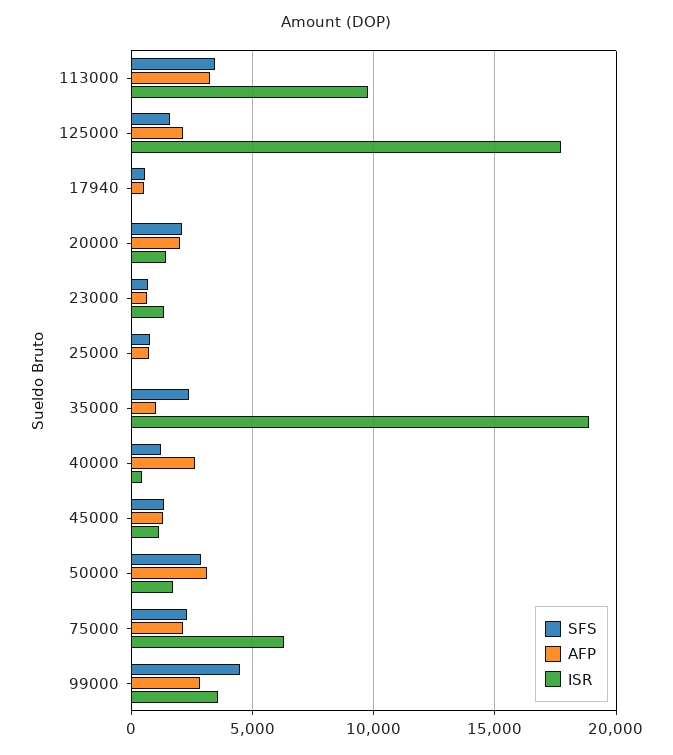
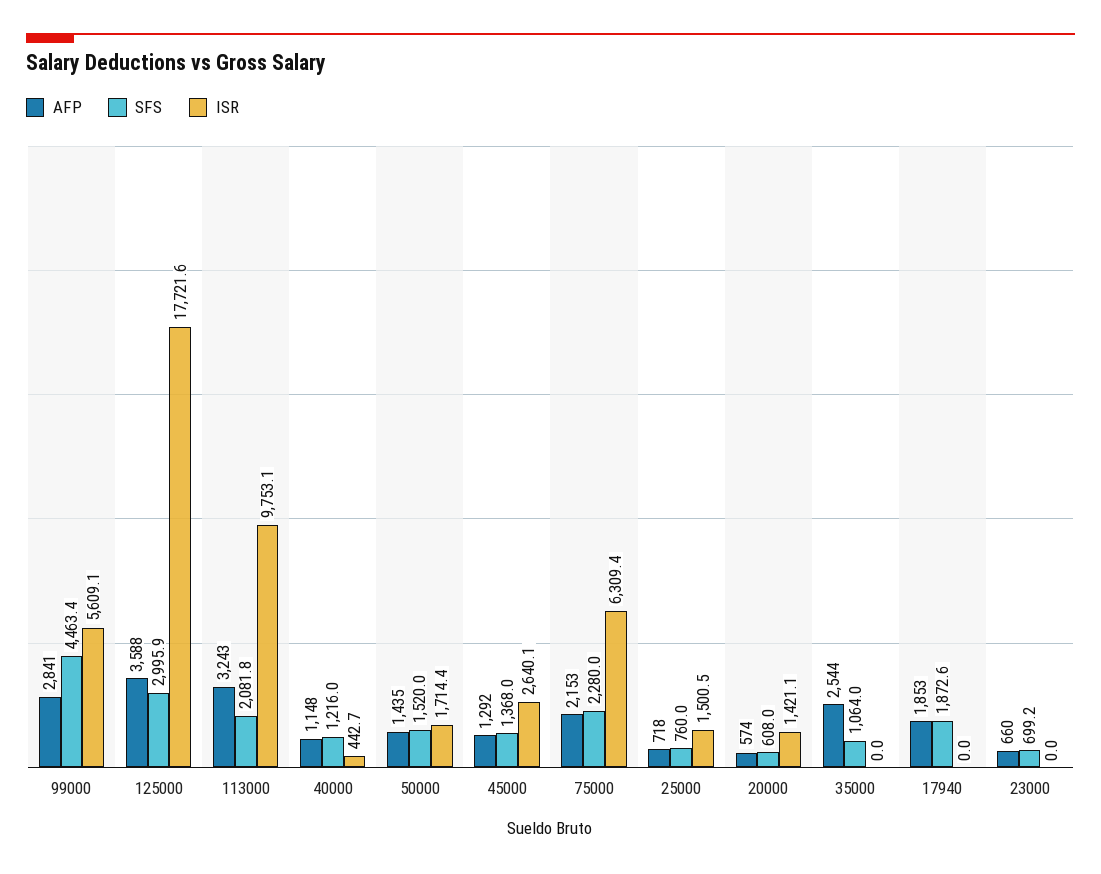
SFS, 113000: 3500 -> 2081.8
SFS, 125000: 1500 -> 2995.9
AFP, 125000: 2000 -> 3588
SFS, 17940: 500 -> 1872.6
AFP, 17940: 500 -> 1853
SFS, 20000: 2000 -> 608
AFP, 20000: 2000 -> 574
ISR, 23000: 1500 -> 0
ISR, 25000: 0 -> 1500.5
SFS, 35000: 2500 -> 1064
AFP, 35000: 1000 -> 2544
ISR, 35000: 19000 -> 0
AFP, 40000: 2500 -> 1148
ISR, 45000: 1000 -> 2640.1
SFS, 50000: 3000 -> 1520
AFP, 50000: 3000 -> 1435
ISR, 99000: 3500 -> 5609.1

